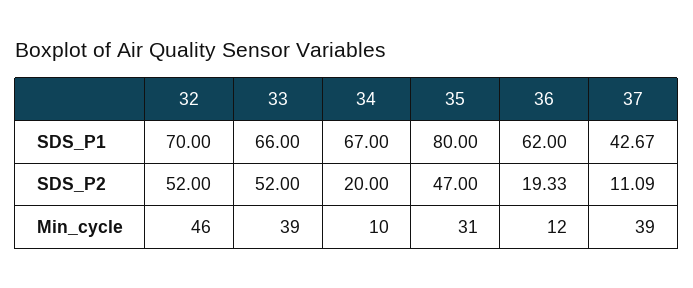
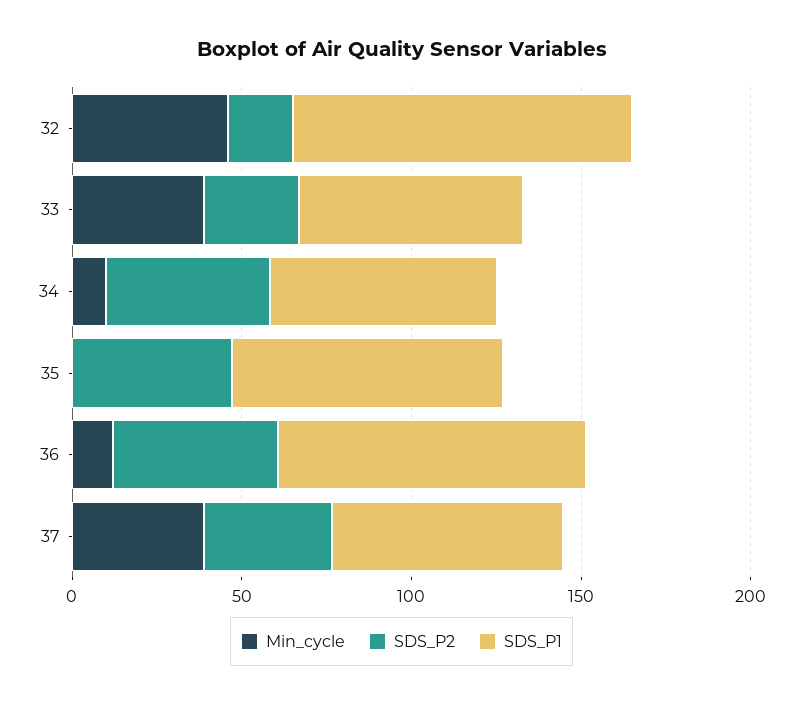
SDS_P1, 32: 70 -> 100
SDS_P1, 36: 62 -> 90
SDS_P1, 37: 42.67 -> 70
SDS_P2, 32: 52 -> 20
SDS_P2, 33: 52 -> 30
SDS_P2, 34: 20 -> 50
SDS_P2, 36: 19.33 -> 50
SDS_P2, 37: 11.09 -> 40
Min_cycle, 35: 31 -> 0

